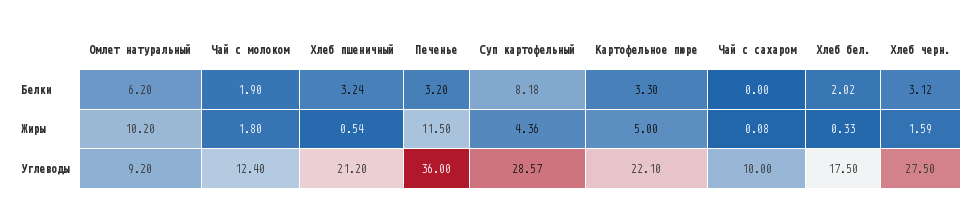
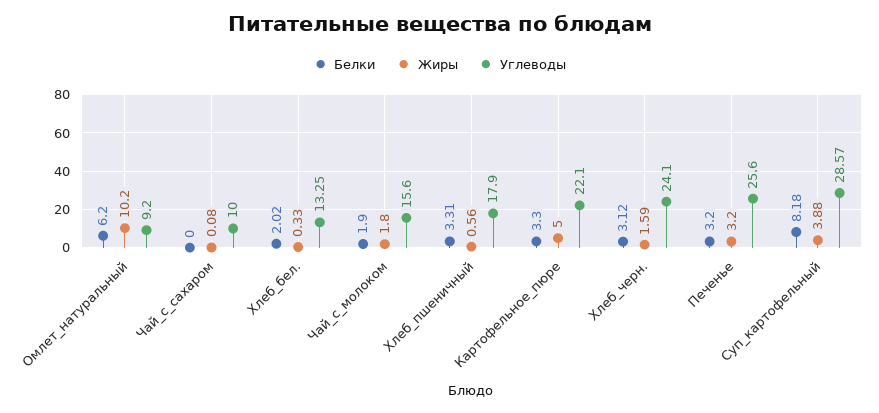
Белки, Хлеб пшеничный: 3.24 -> 3.31
Жиры, Хлеб пшеничный: 0.54 -> 0.56
Жиры, Печенье: 11.5 -> 3.2
Жиры, Суп картофельный: 4.36 -> 3.88
Углеводы, Чай с молоком: 12.4 -> 15.6
Углеводы, Хлеб пшеничный: 21.2 -> 17.9
Углеводы, Печенье: 36 -> 25.6
Углеводы, Хлеб бел.: 17.5 -> 13.25
Углеводы, Хлеб черн.: 27.5 -> 24.1

